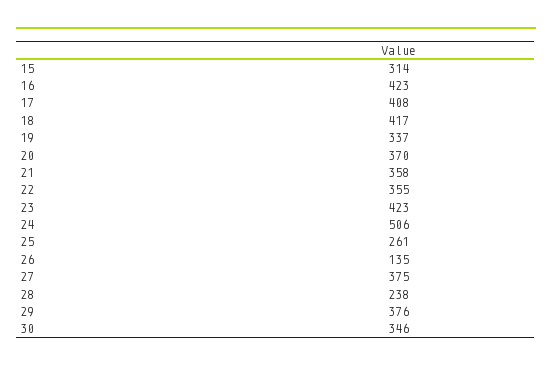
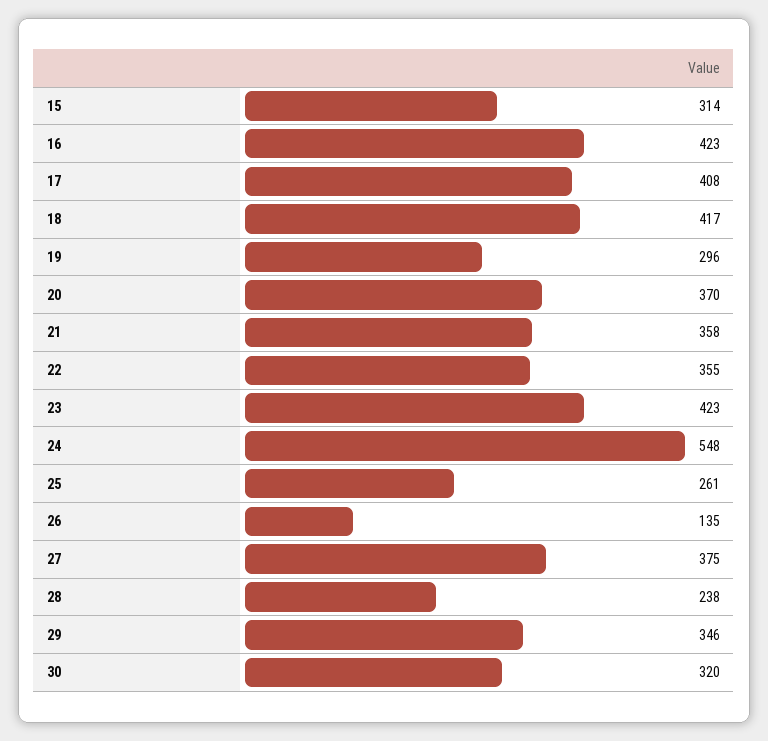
19: 337 -> 296
24: 506 -> 548
29: 376 -> 346
30: 346 -> 320

